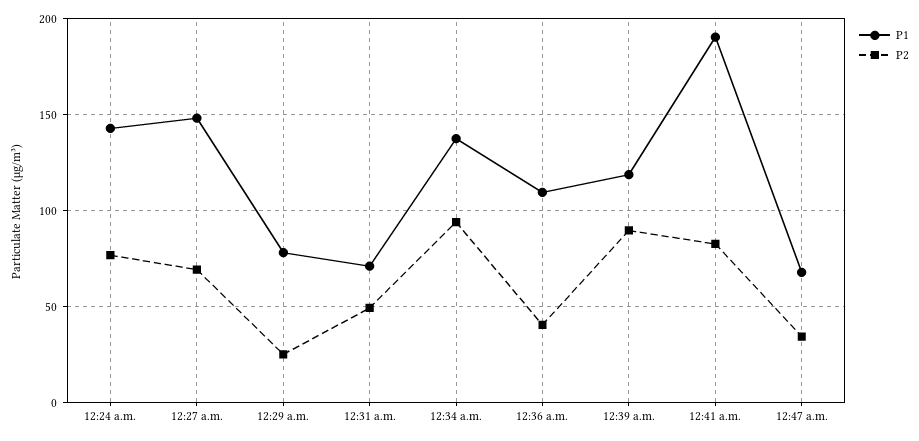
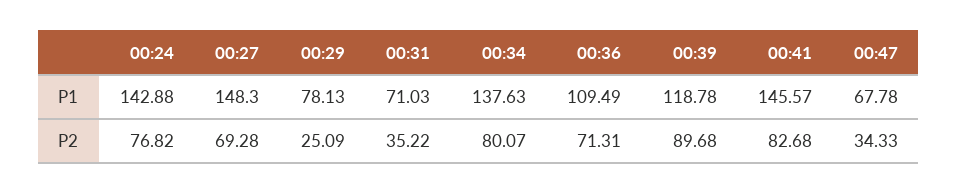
P2, 12:31 a.m.: 50 -> 35.22
P2, 12:34 a.m.: 95 -> 80.07
P2, 12:36 a.m.: 40 -> 71.31
P1, 12:41 a.m.: 190 -> 145.57

